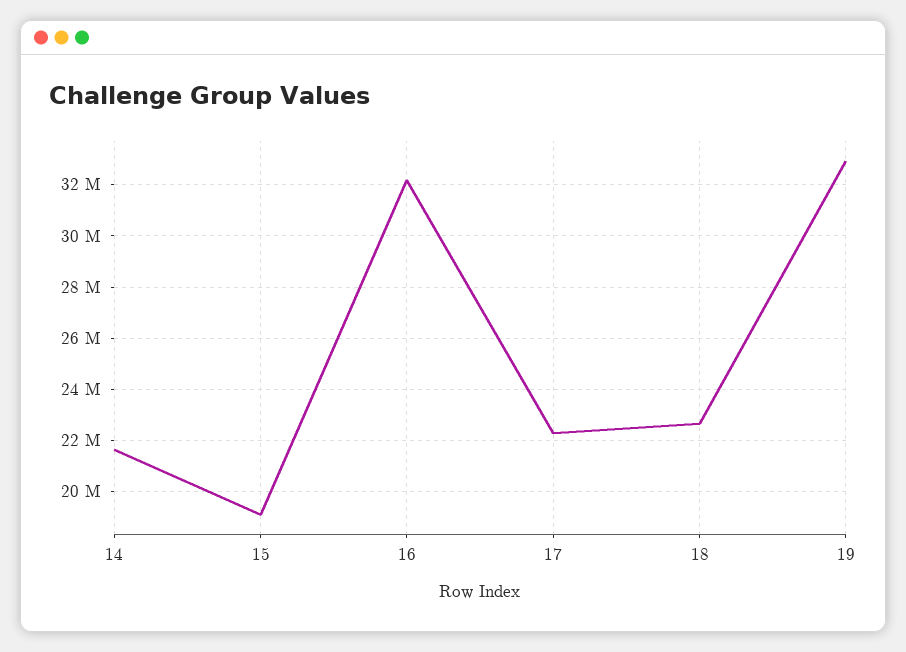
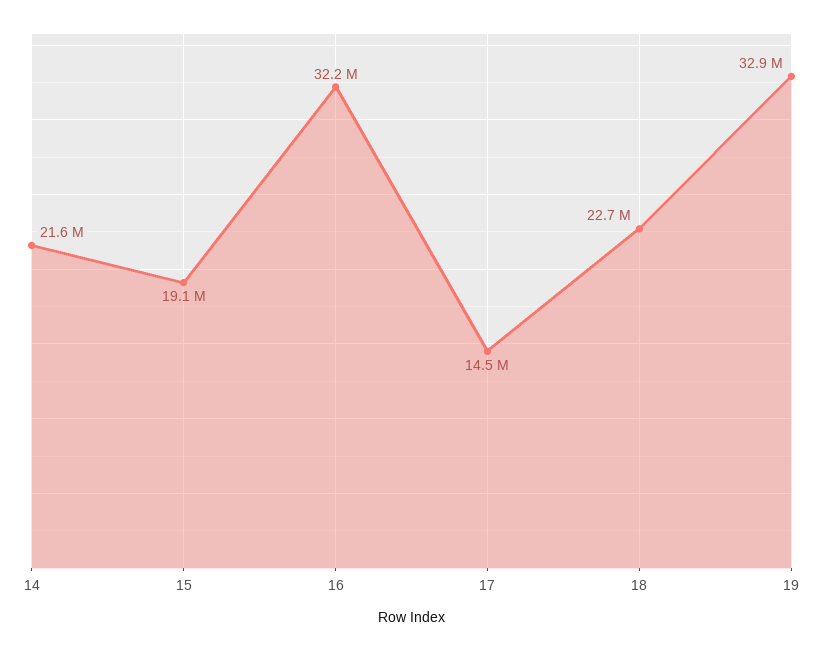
17: 22250000 -> 14500000

